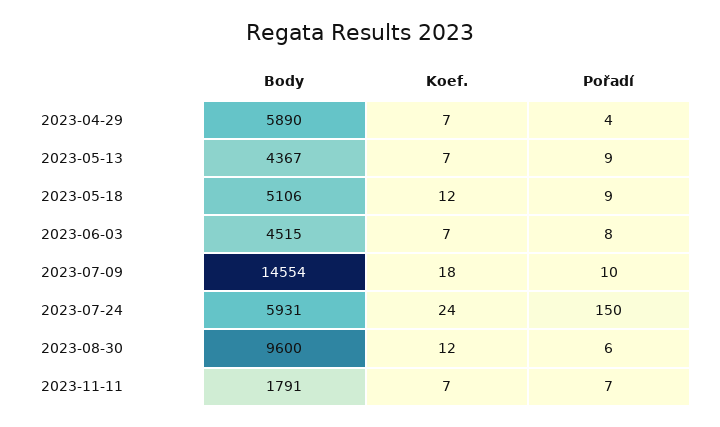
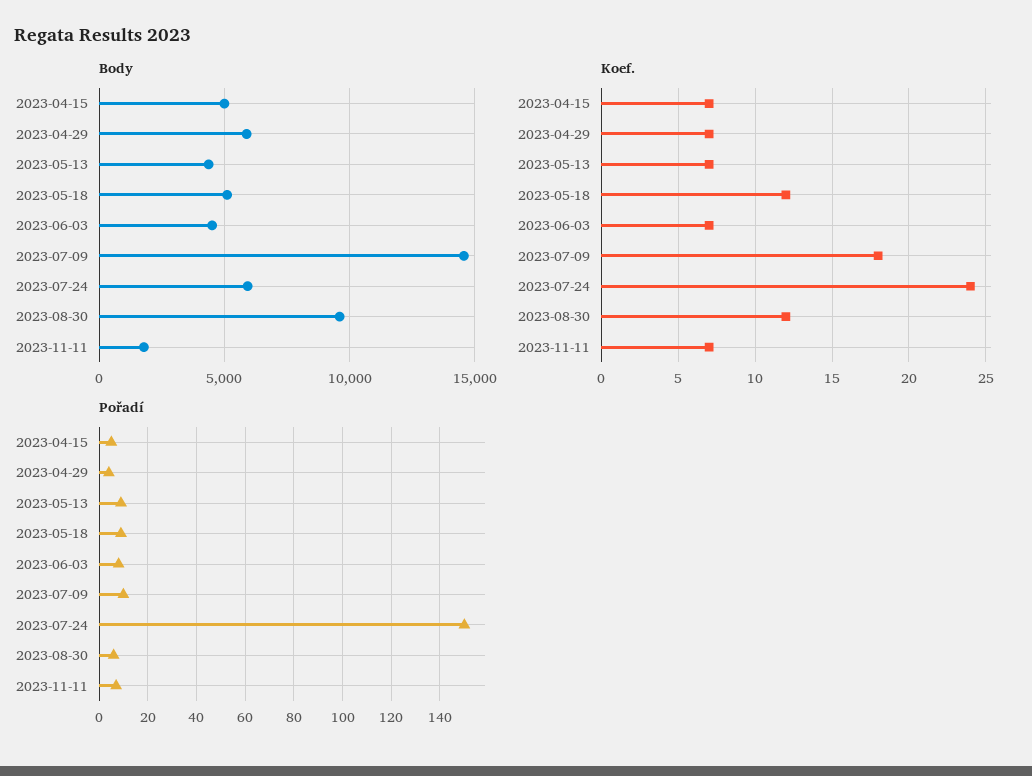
Body, 2023-04-15: none -> 5000
Koef., 2023-04-15: none -> 7
Pořadí, 2023-04-15: none -> 5

